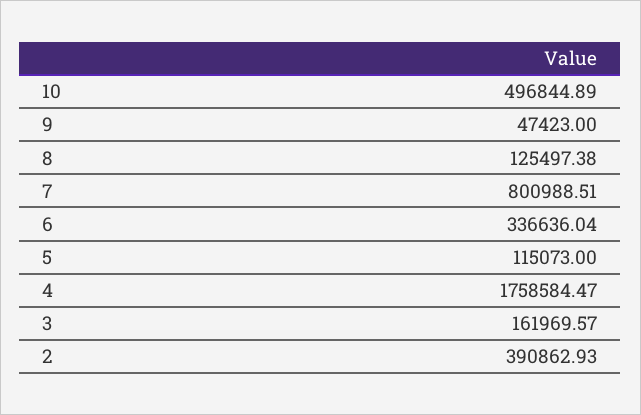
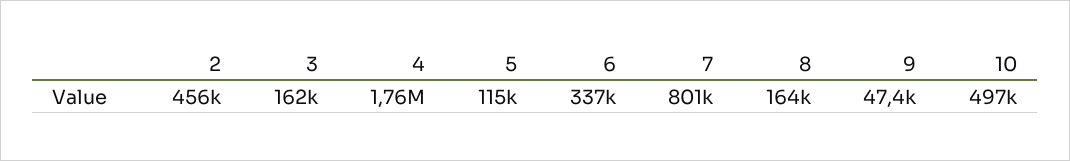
8: 125497.38 -> 164000
2: 390862.93 -> 456000

